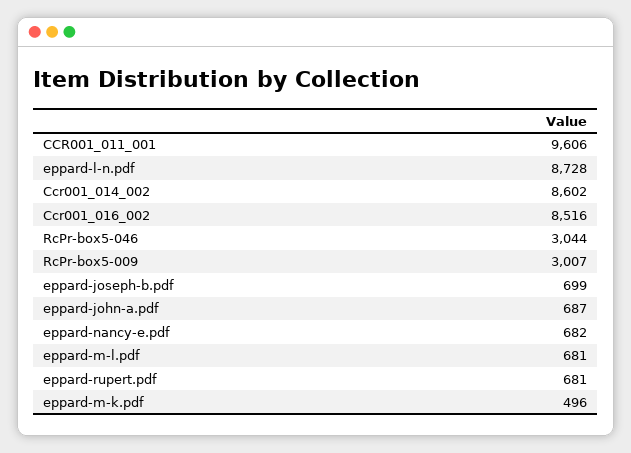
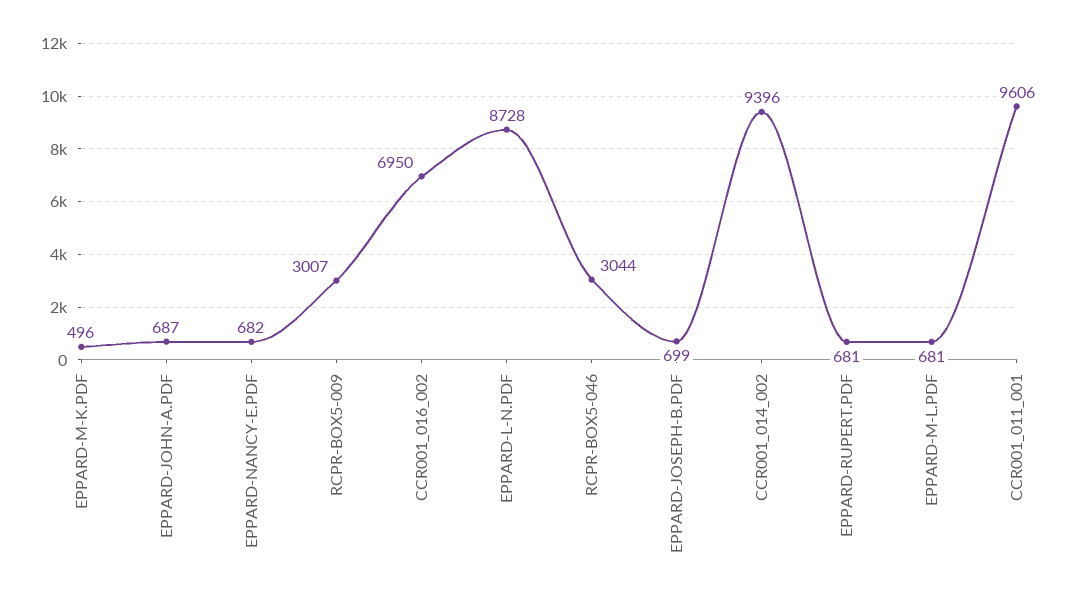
Ccr001_014_002: 8602 -> 9396
Ccr001_016_002: 8516 -> 6950

